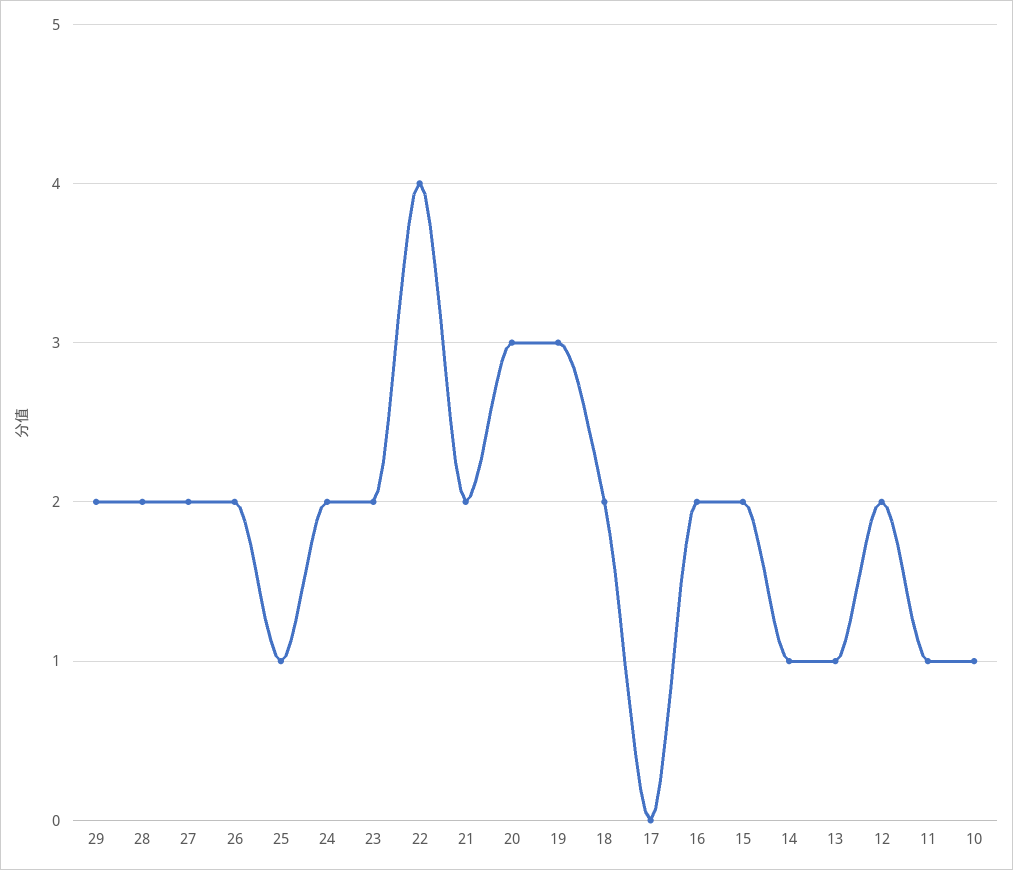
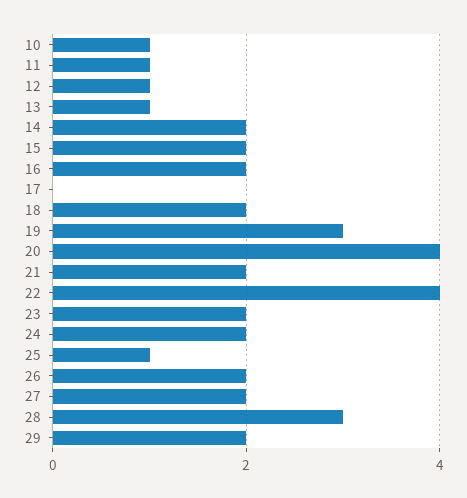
28: 2 -> 3
20: 3 -> 4
14: 1 -> 2
12: 2 -> 1

